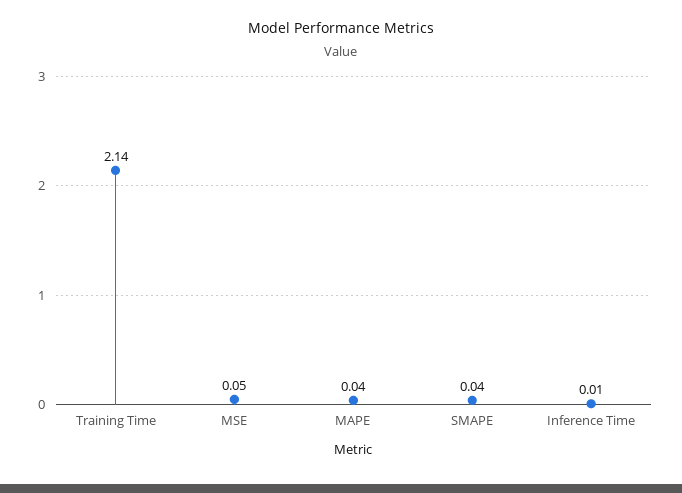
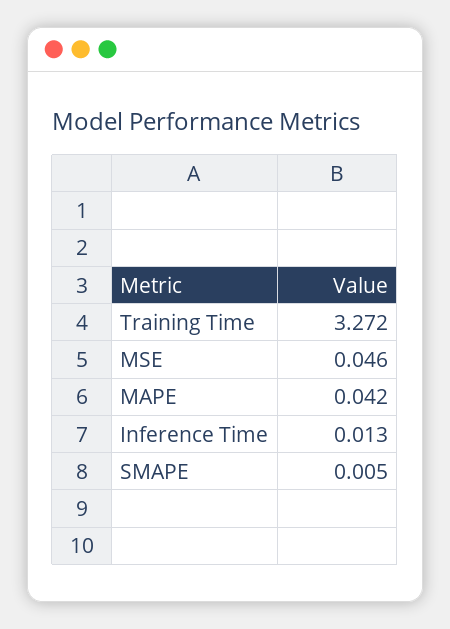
Training Time: 2.14 -> 3.272
SMAPE: 0.04 -> 0.005

